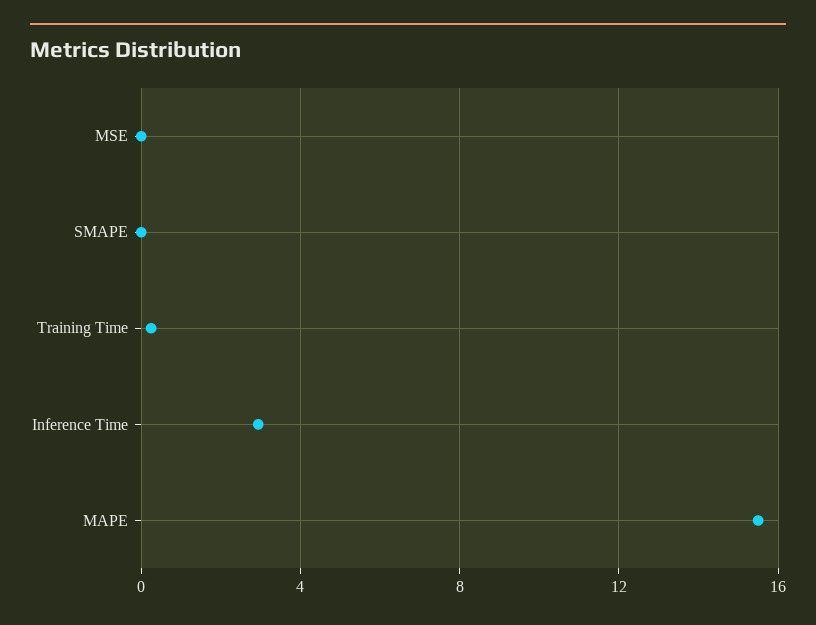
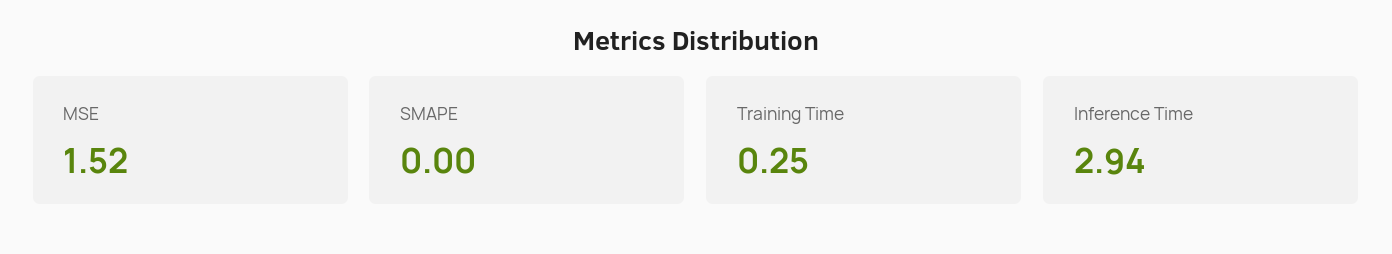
MSE: 0 -> 1.52
MAPE: 15.5 -> none

